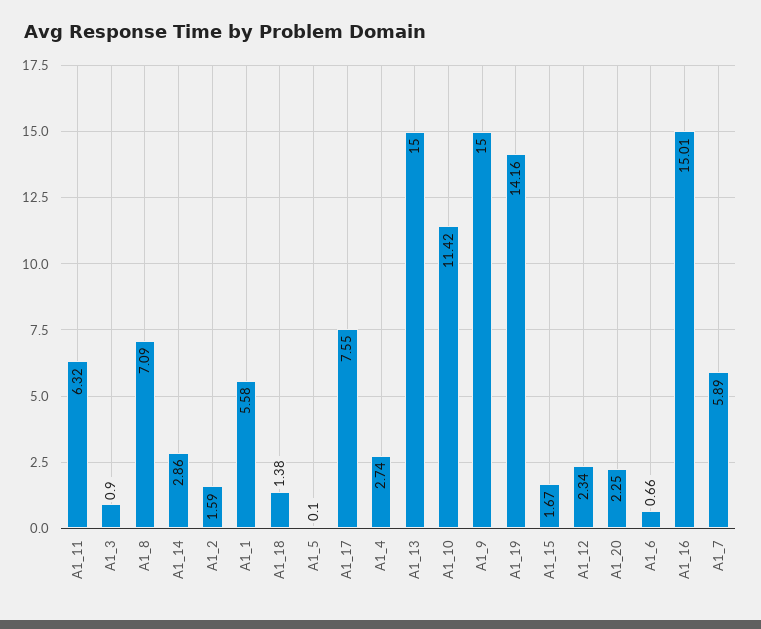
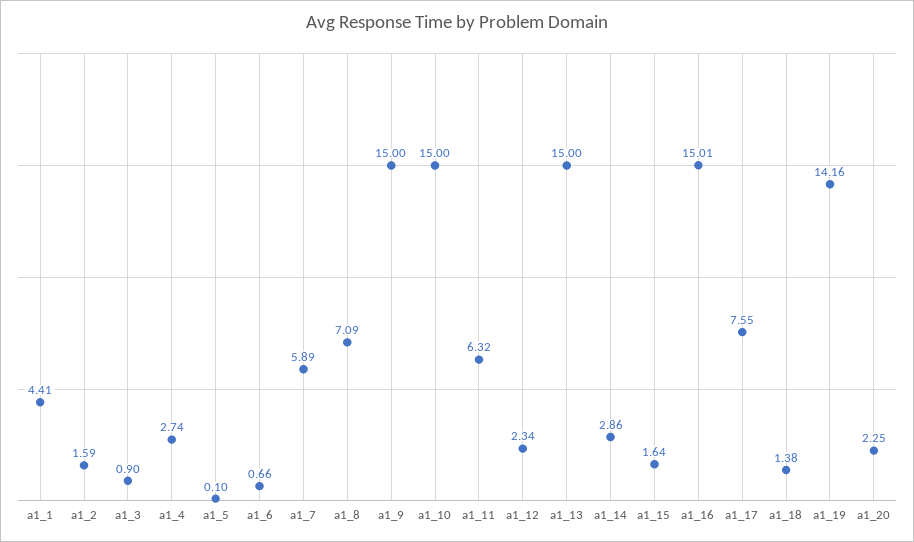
A1_1: 5.58 -> 4.41
A1_10: 11.42 -> 15
A1_15: 1.67 -> 1.64

